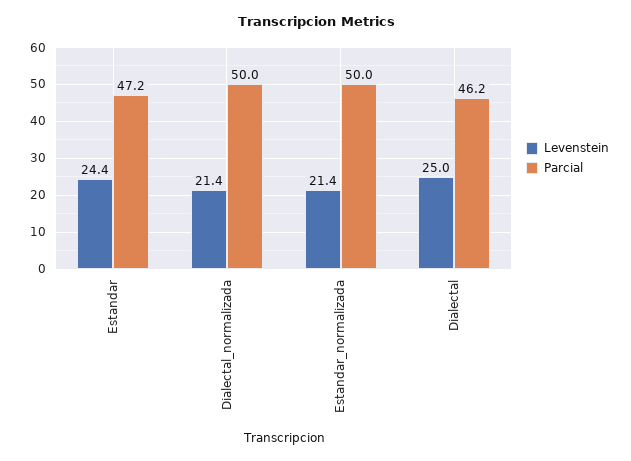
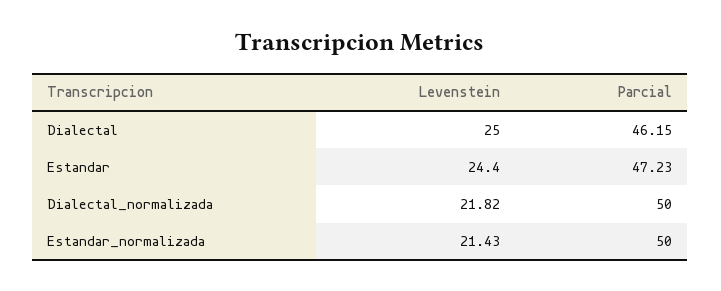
Levenstein, Dialectal_normalizada: 21.4 -> 21.82

